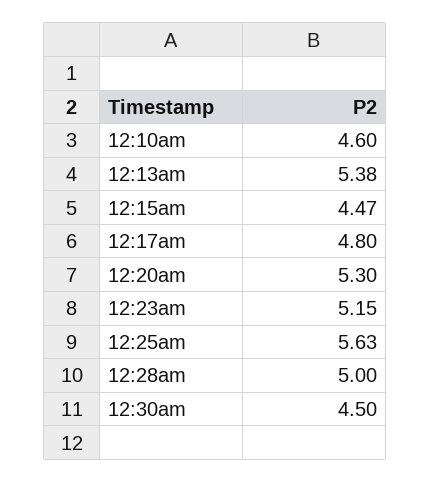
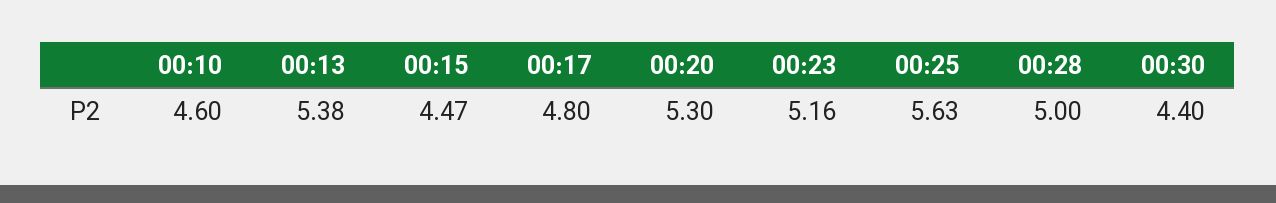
12:23am: 5.15 -> 5.16
12:30am: 4.5 -> 4.4

